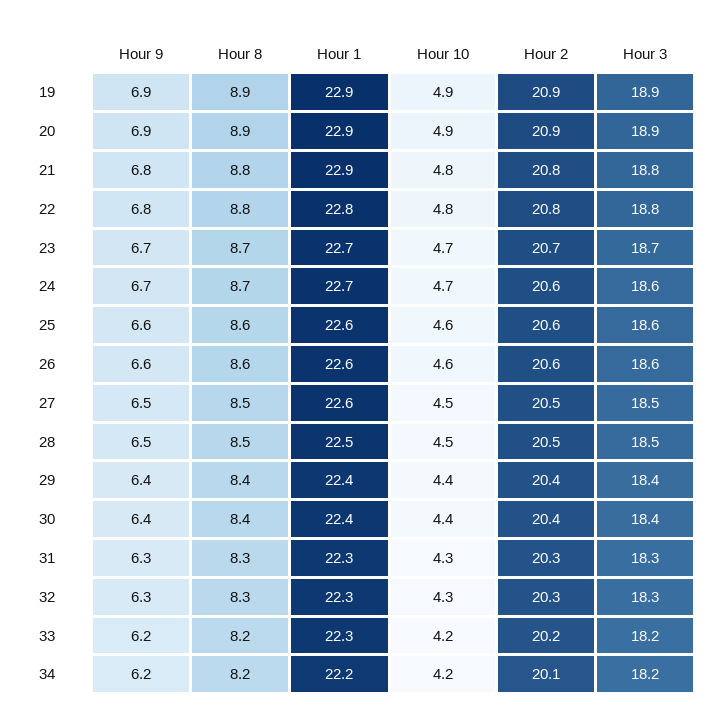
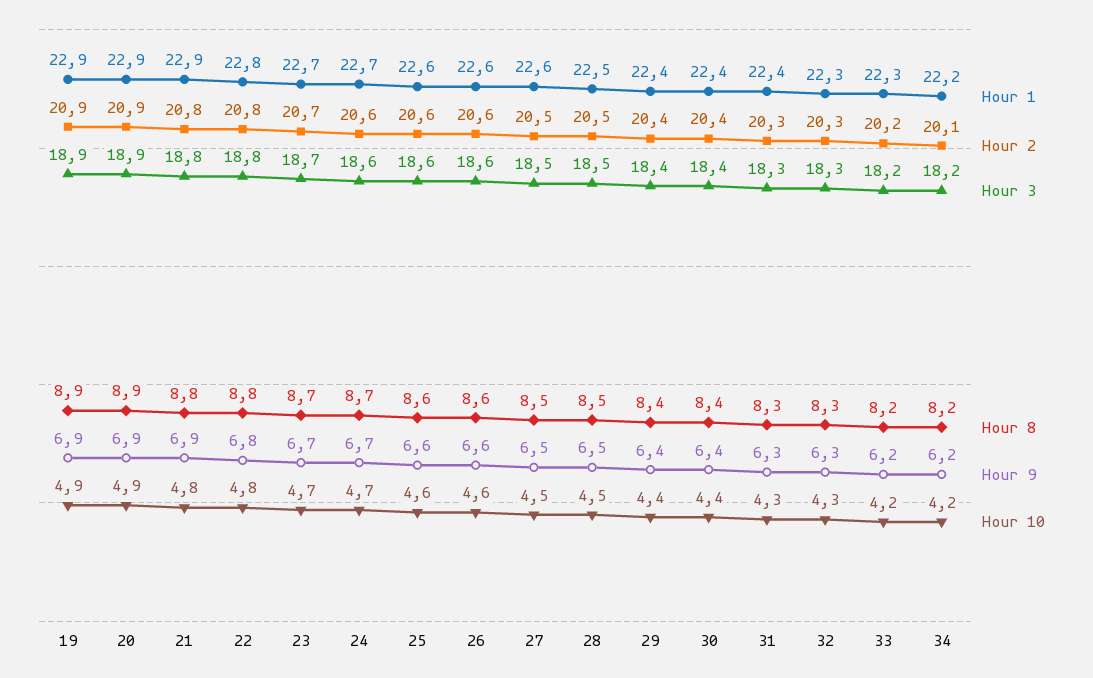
Hour 9, 21: 6.8 -> 6.9
Hour 1, 31: 22.3 -> 22.4

